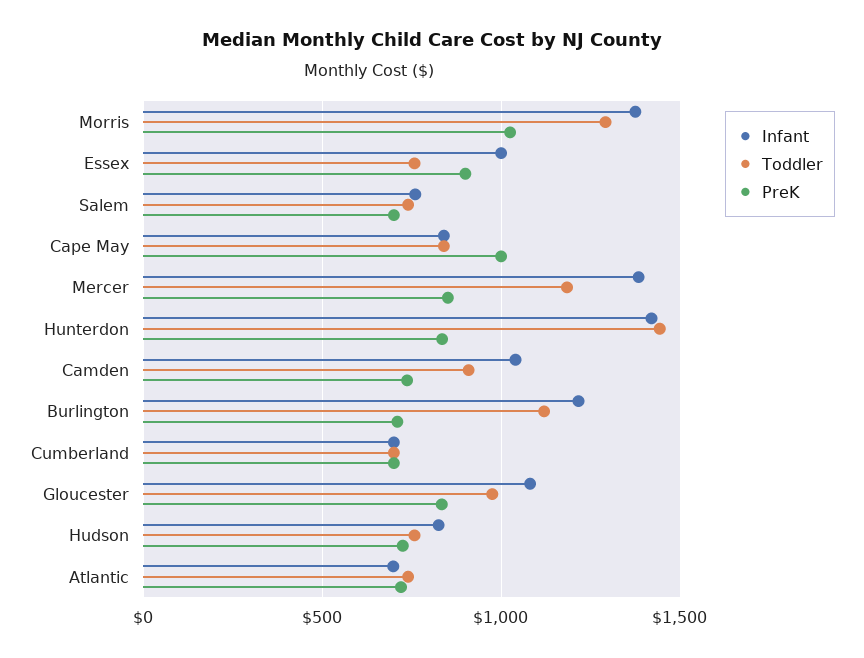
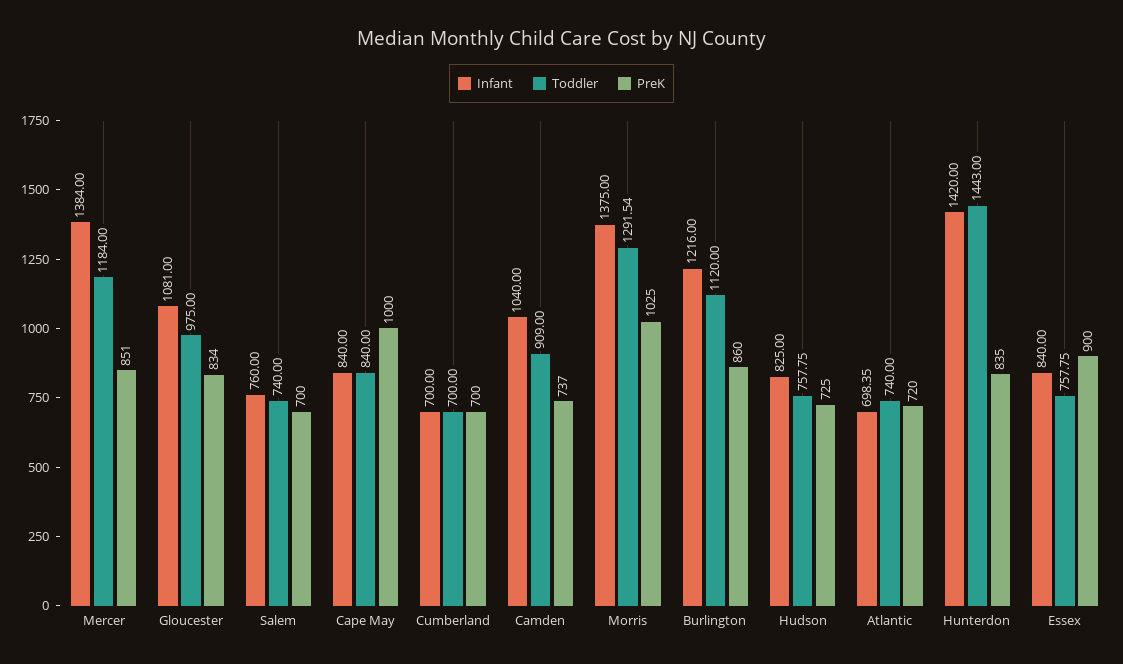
Infant, Essex: 1000 -> 840
PreK, Burlington: 700 -> 860

